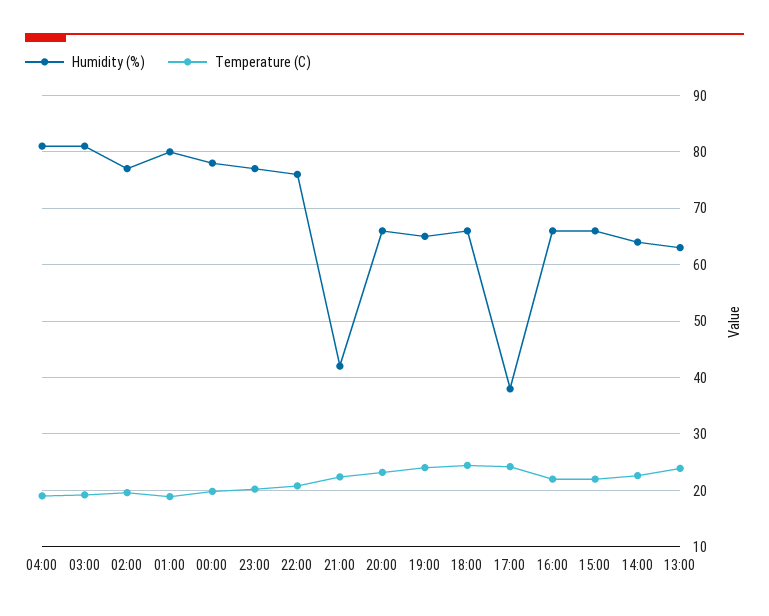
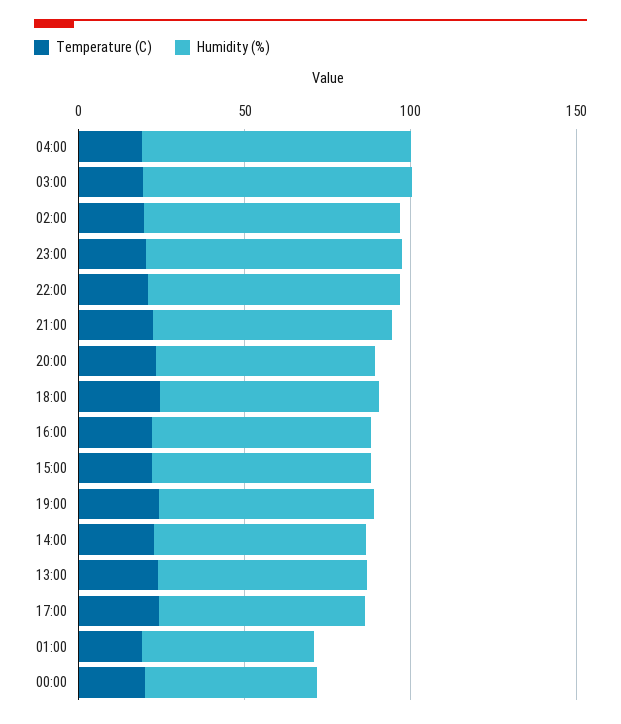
Humidity (%), 01:00: 80 -> 50
Humidity (%), 00:00: 78 -> 50
Humidity (%), 21:00: 42 -> 70
Humidity (%), 17:00: 38 -> 60

